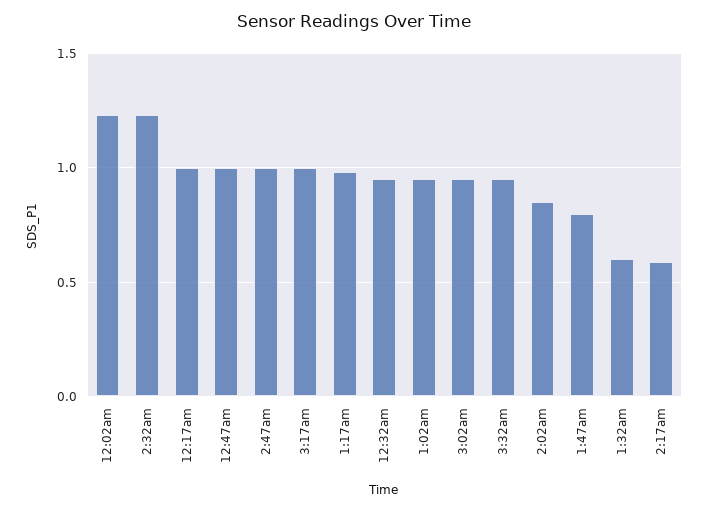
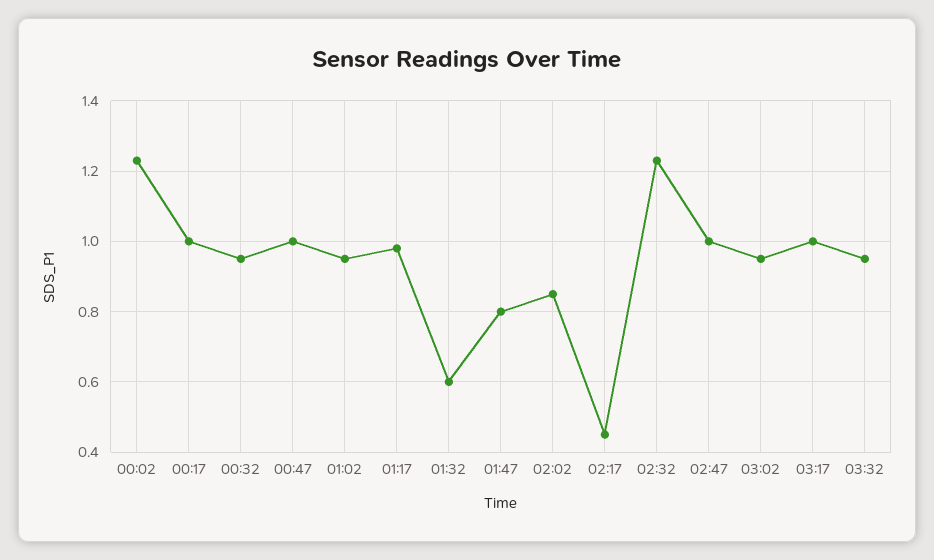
2:17am: 0.6 -> 0.45

